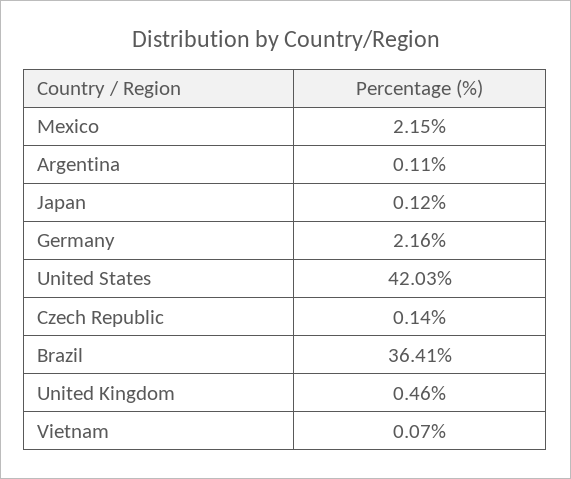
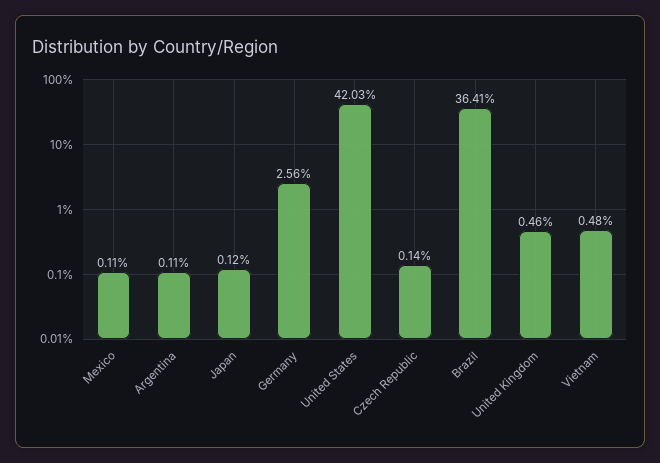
Mexico: 2.15 -> 0.11
Germany: 2.16 -> 2.56
Vietnam: 0.07 -> 0.48

